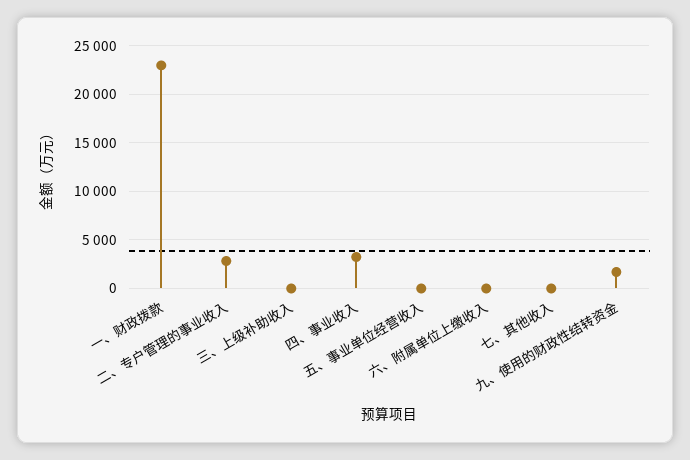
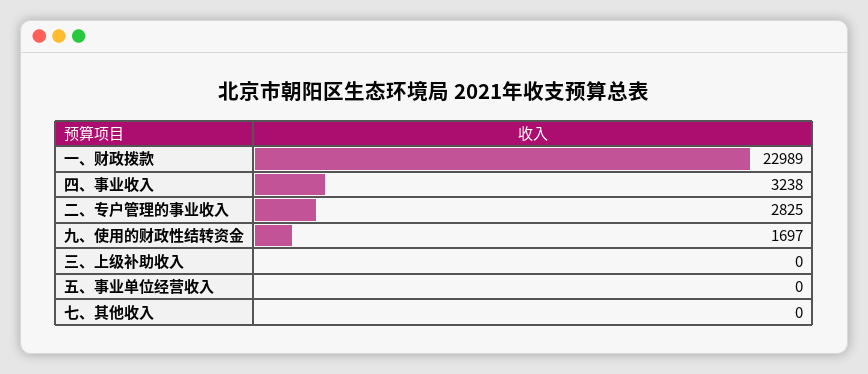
六、附属单位上缴收入: 0 -> none

